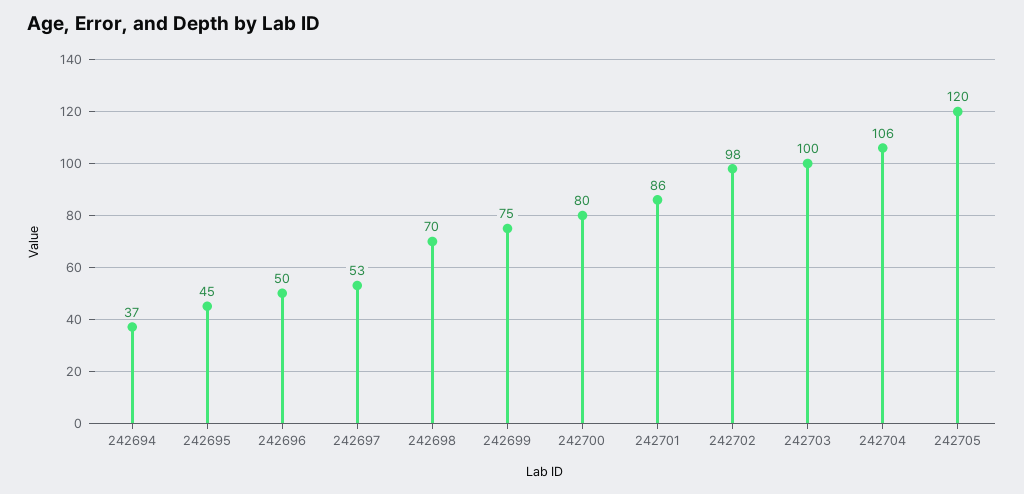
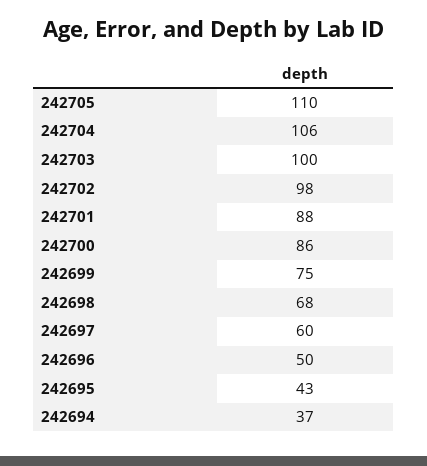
242695: 45 -> 43
242697: 53 -> 60
242698: 70 -> 68
242700: 80 -> 86
242701: 86 -> 88
242705: 120 -> 110

